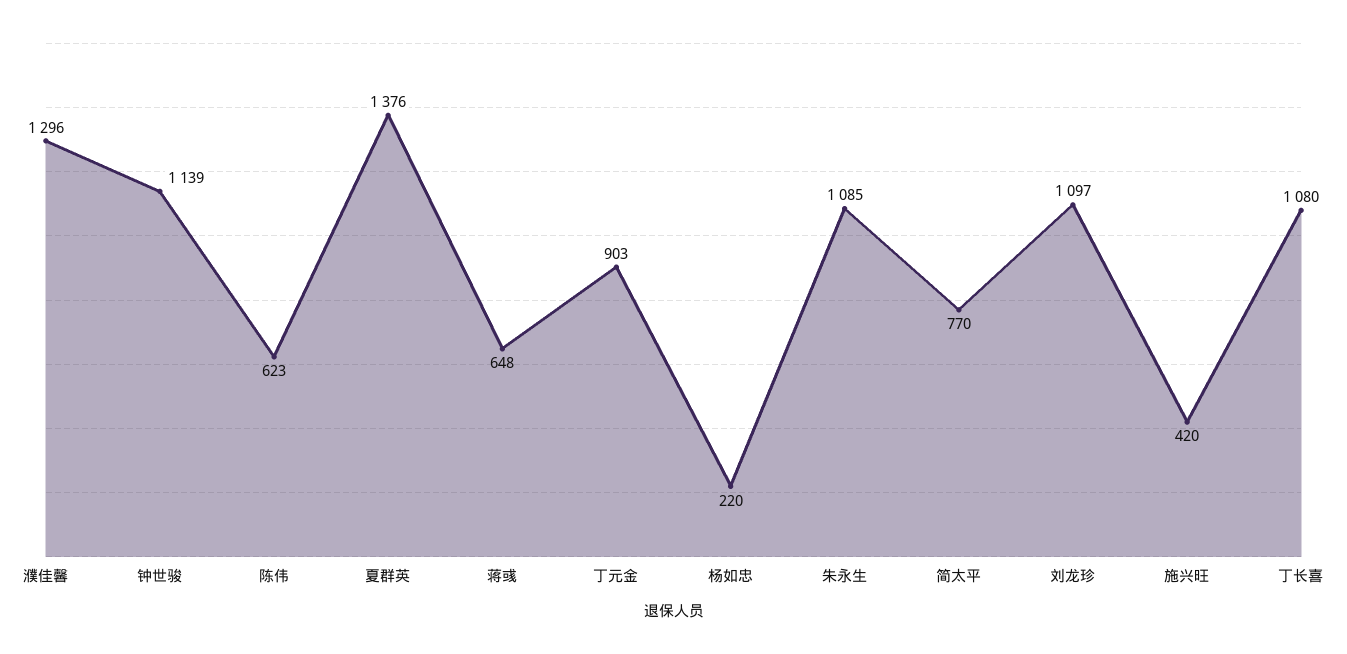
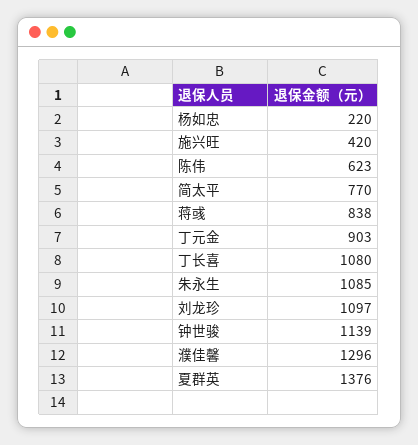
蒋彧: 648 -> 838

